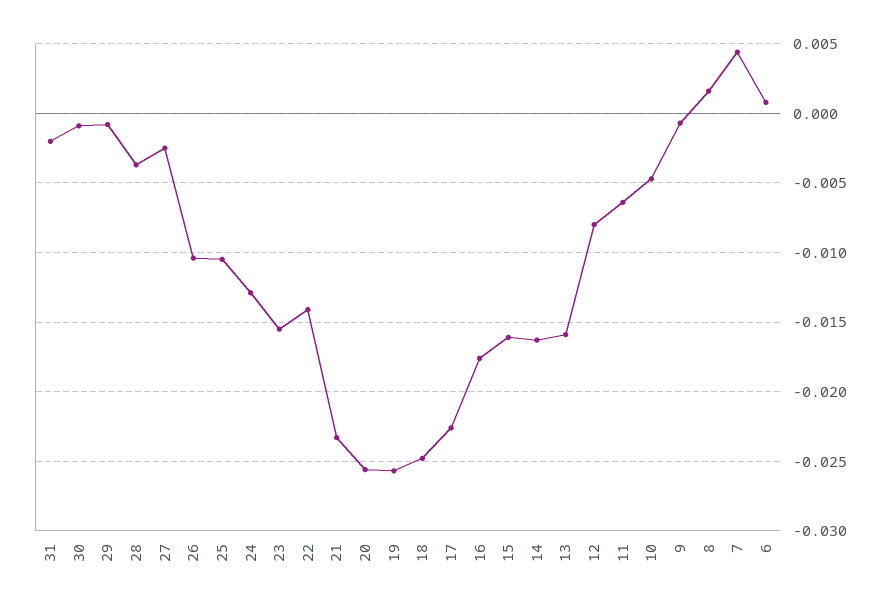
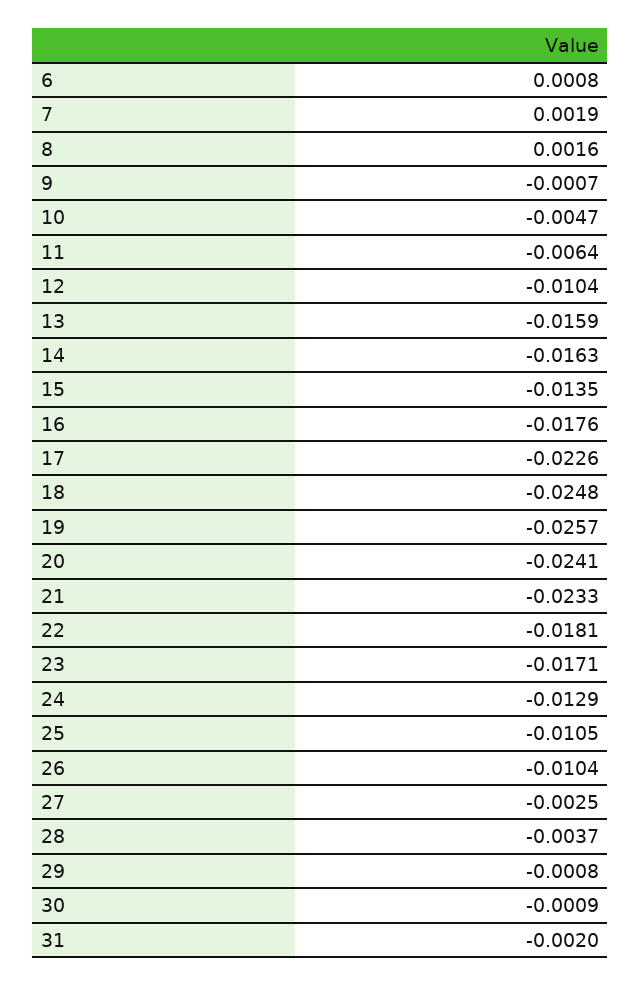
23: -0.0155 -> -0.0171
22: -0.014 -> -0.0181
20: -0.0255 -> -0.0241
15: -0.016 -> -0.0135
12: -0.008 -> -0.0104
7: 0.0045 -> 0.0019

